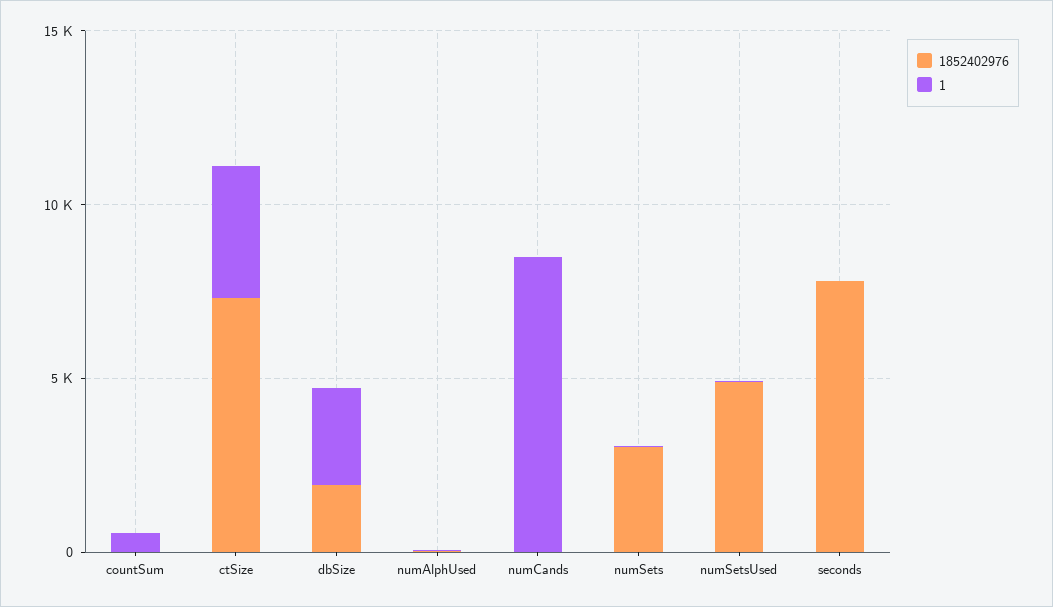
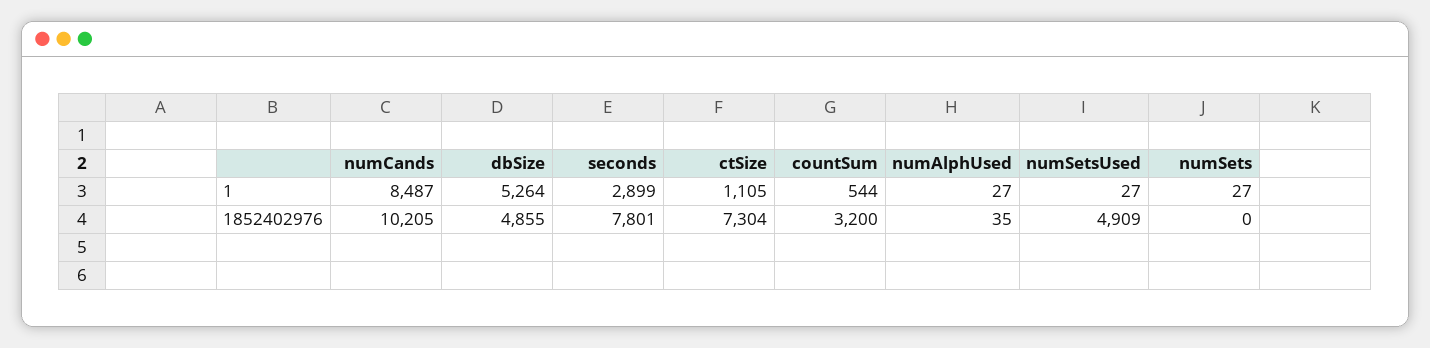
1852402976, countSum: 0 -> 3200
1, ctSize: 4000 -> 1105
1852402976, dbSize: 2000 -> 4855
1, dbSize: 3000 -> 5264
1852402976, numCands: 0 -> 10205
1852402976, numSets: 3000 -> 0
1, seconds: 0 -> 2899

